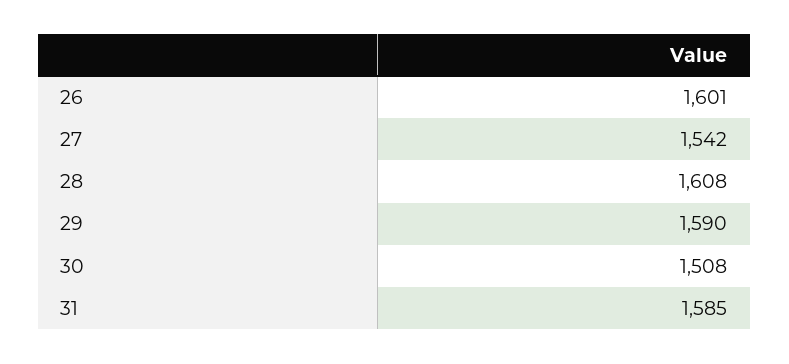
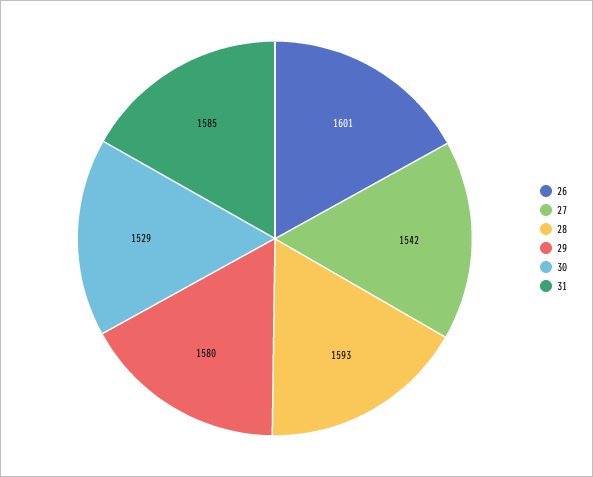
28: 1608 -> 1593
29: 1590 -> 1580
30: 1508 -> 1529

